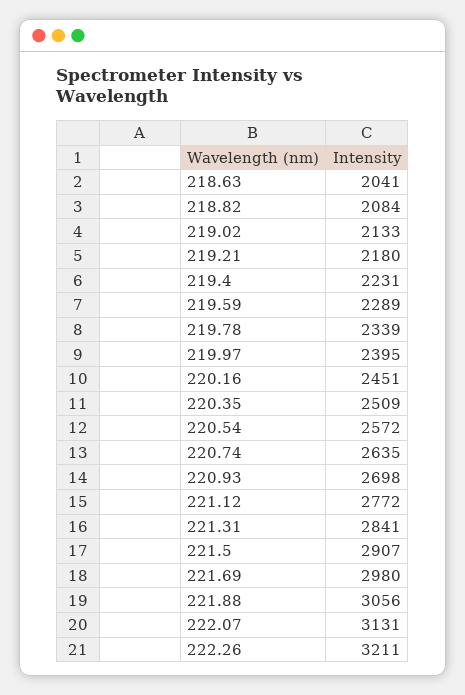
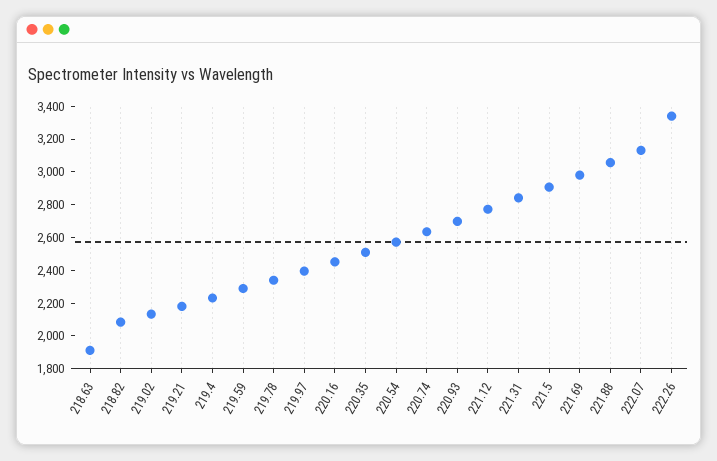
218.63: 2041 -> 1900
222.26: 3211 -> 3350

